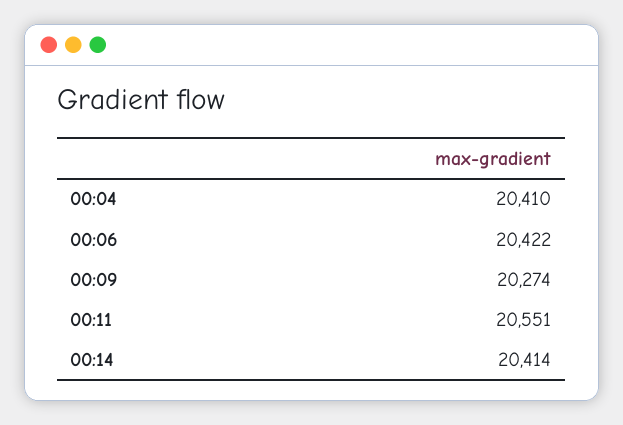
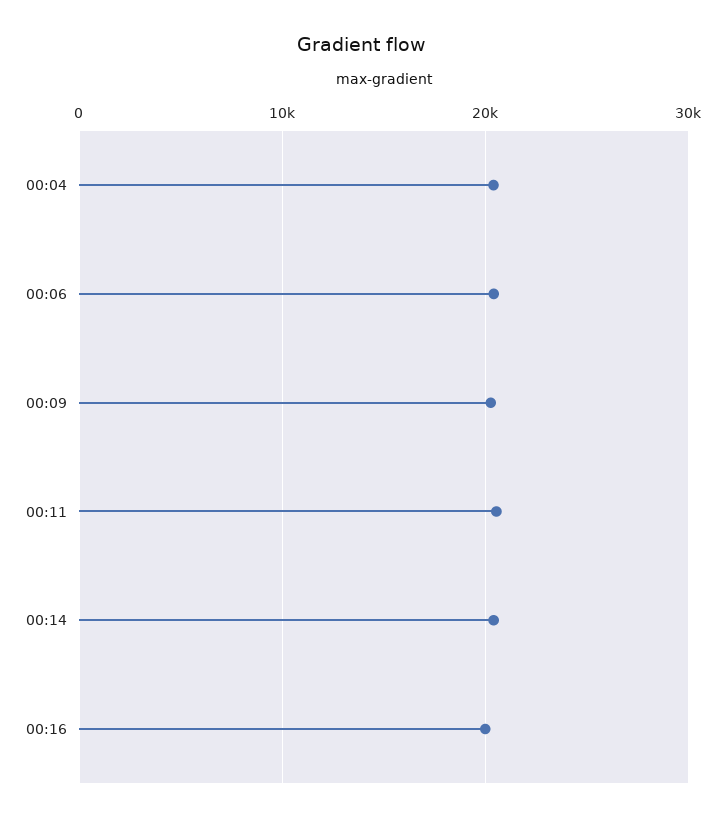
00:16: none -> 20000

